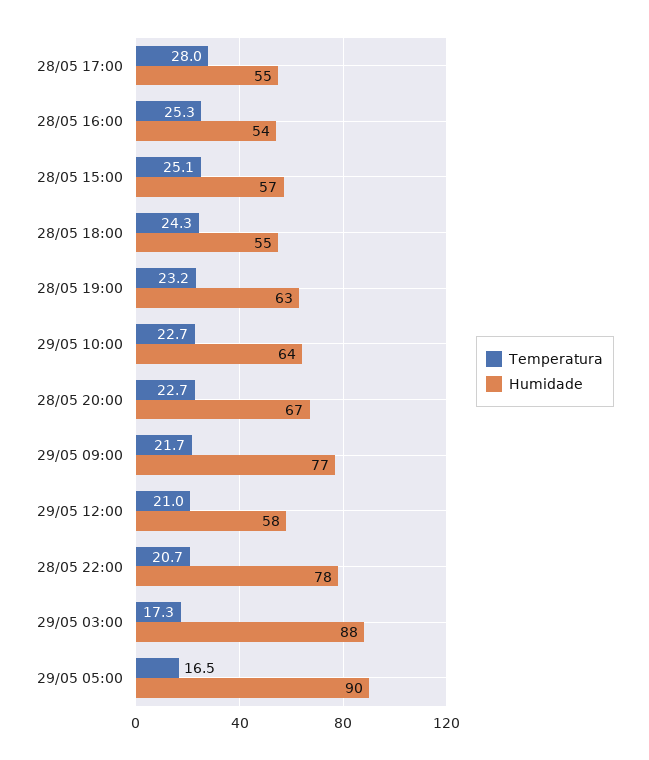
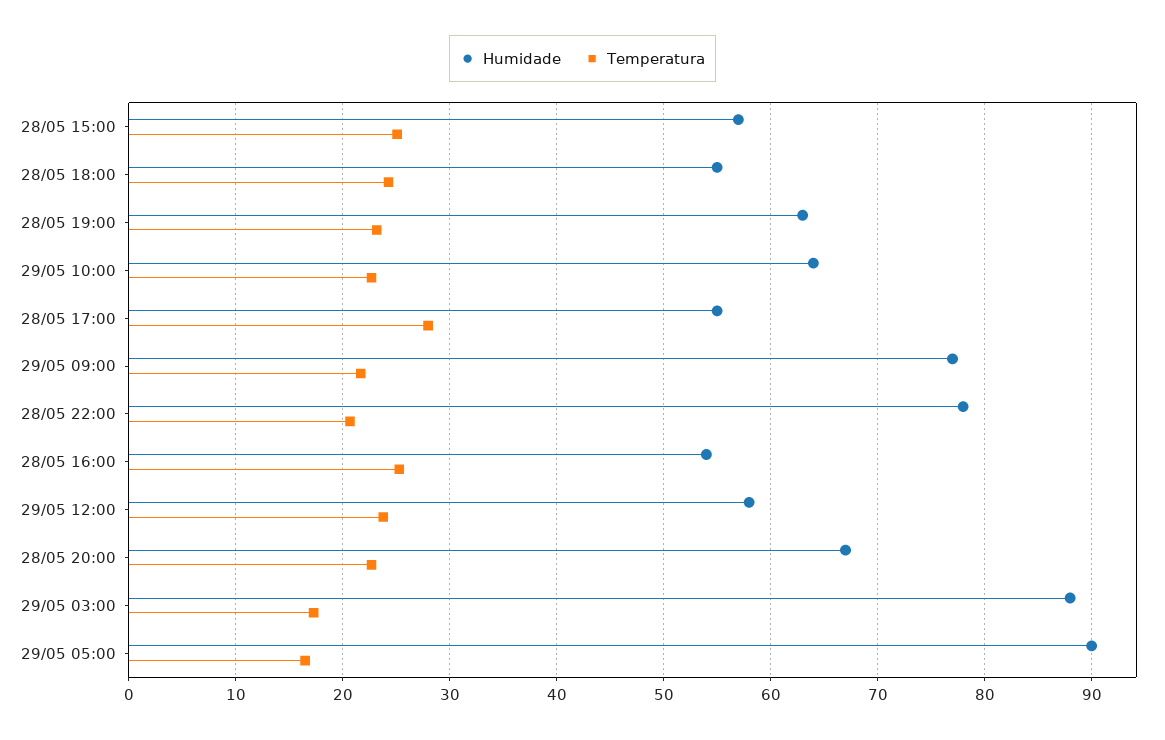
Temperatura, 29/05 12:00: 21 -> 24

